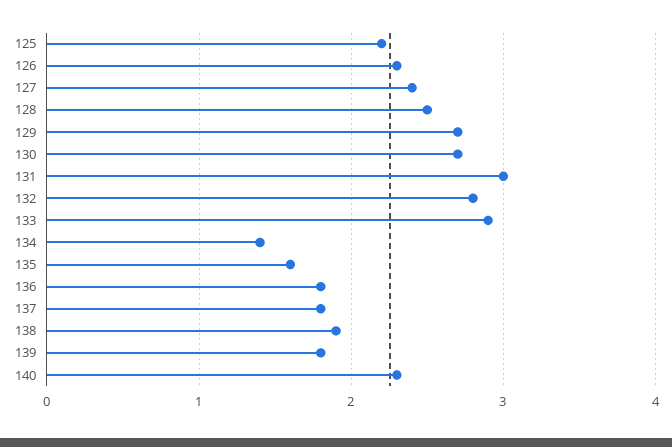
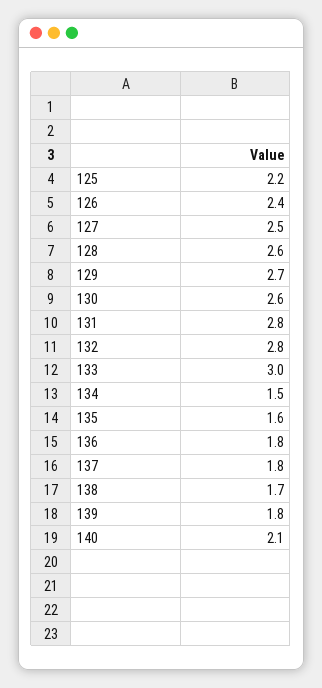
126: 2.3 -> 2.4
127: 2.4 -> 2.5
128: 2.5 -> 2.6
130: 2.7 -> 2.6
131: 3 -> 2.8
133: 2.9 -> 3
134: 1.4 -> 1.5
138: 1.9 -> 1.7
140: 2.3 -> 2.1

